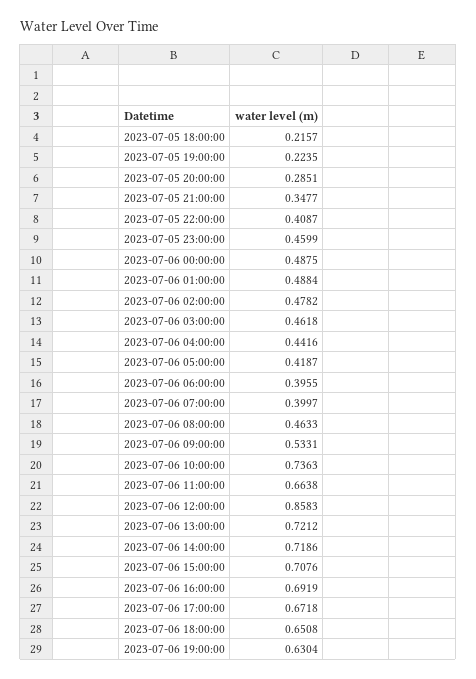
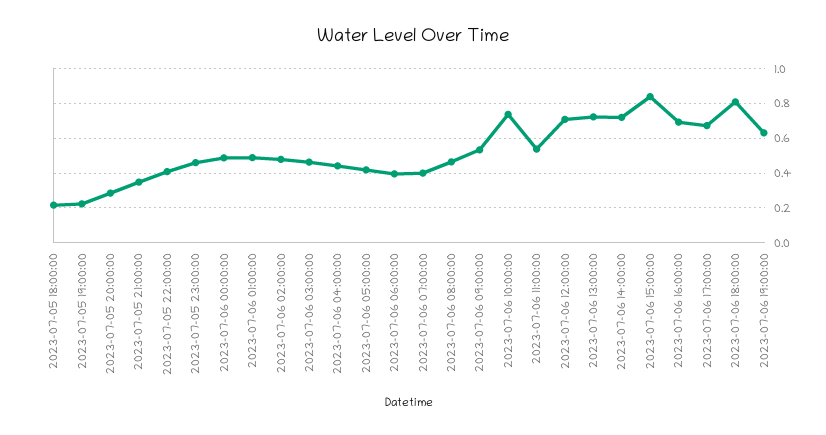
2023-07-06 11:00:00: 0.6638 -> 0.55
2023-07-06 12:00:00: 0.8583 -> 0.7
2023-07-06 15:00:00: 0.7076 -> 0.85
2023-07-06 18:00:00: 0.6508 -> 0.8

